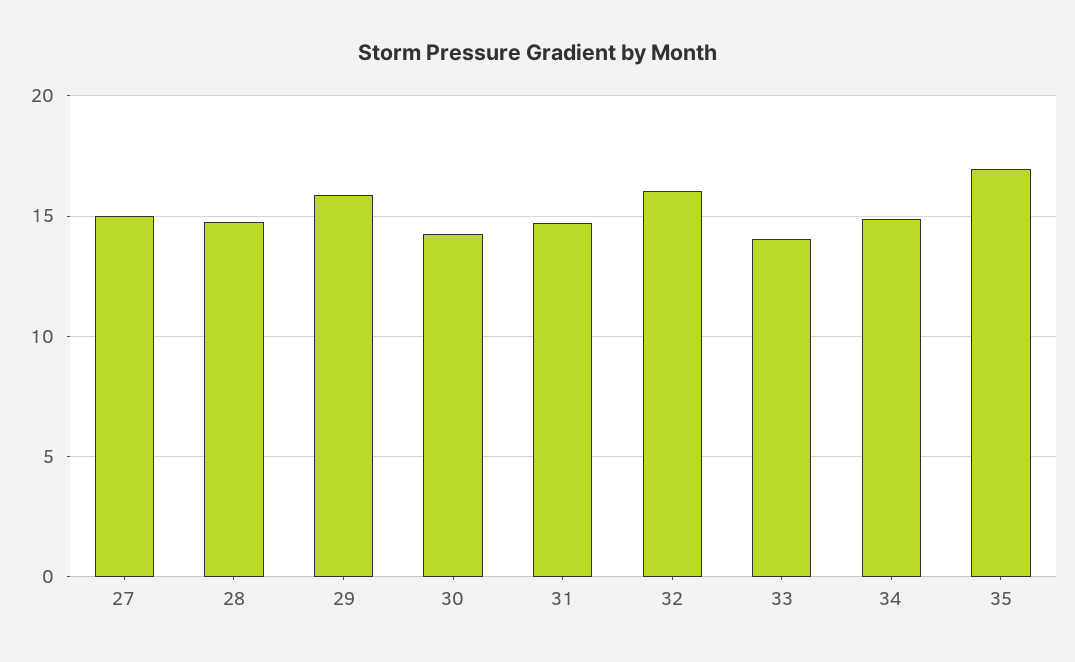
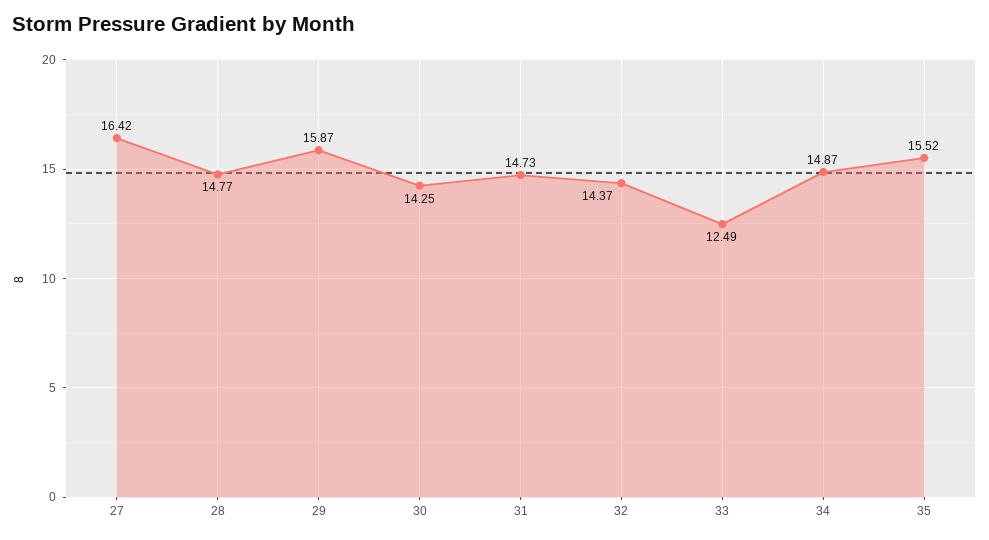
27: 15 -> 16.42
32: 16 -> 14.37
33: 14 -> 12.49
35: 17 -> 15.52

